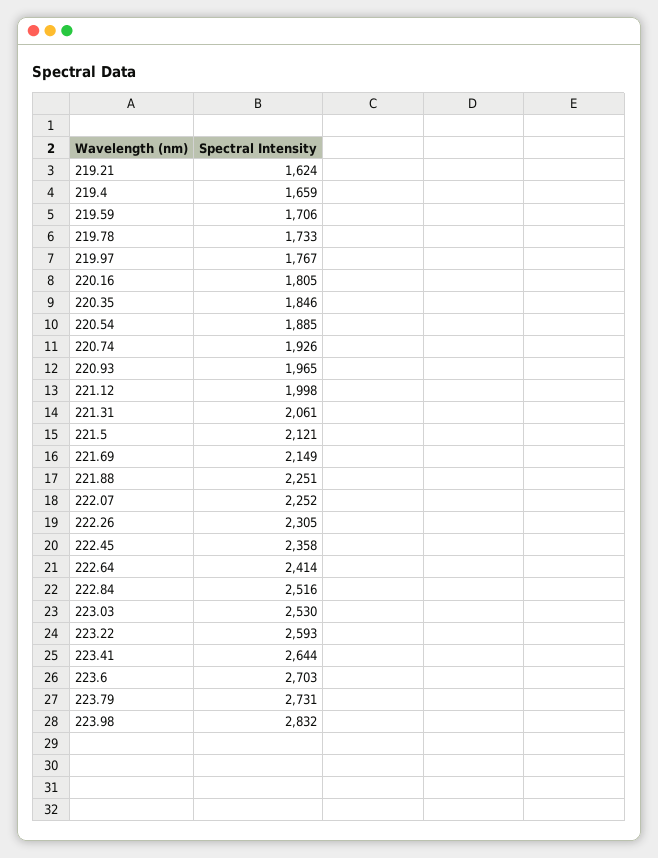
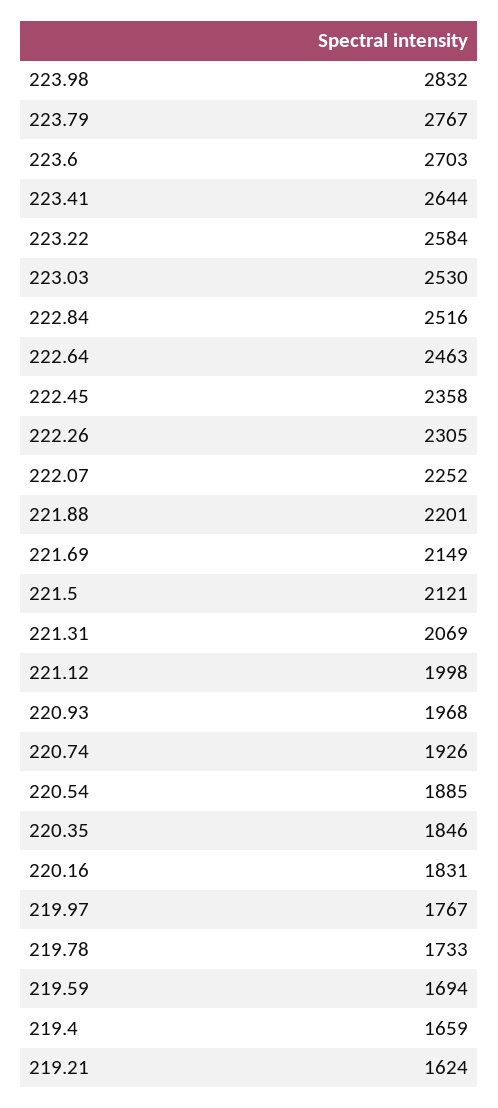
219.59: 1706 -> 1694
220.16: 1805 -> 1831
220.93: 1965 -> 1968
221.31: 2061 -> 2069
221.88: 2251 -> 2201
222.64: 2414 -> 2463
223.22: 2593 -> 2584
223.79: 2731 -> 2767

